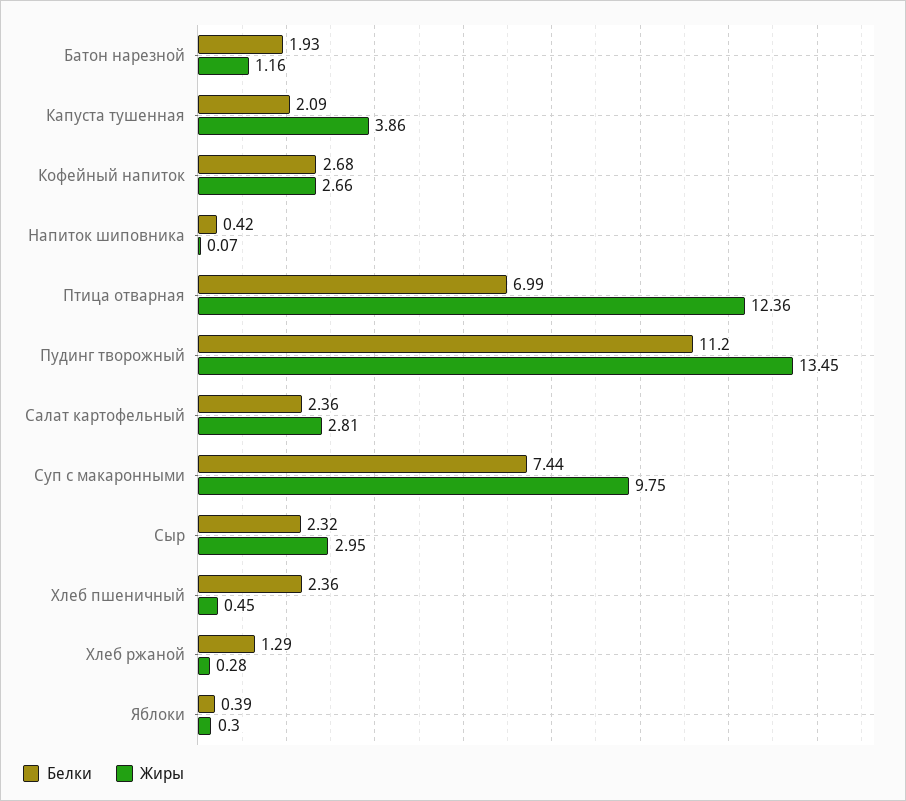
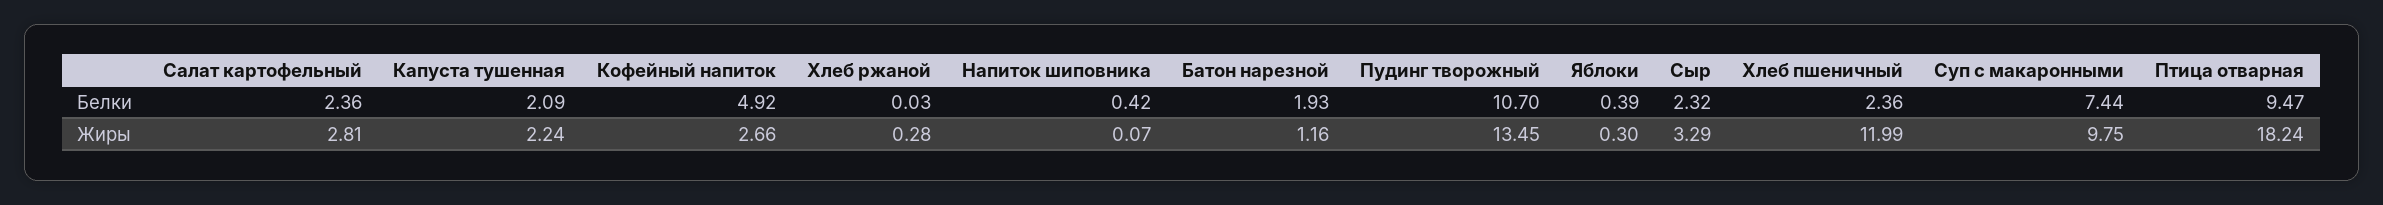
Жиры, Капуста тушенная: 3.86 -> 2.24
Белки, Кофейный напиток: 2.68 -> 4.92
Белки, Птица отварная: 6.99 -> 9.47
Жиры, Птица отварная: 12.36 -> 18.24
Белки, Пудинг творожный: 11.2 -> 10.7
Жиры, Сыр: 2.95 -> 3.29
Жиры, Хлеб пшеничный: 0.45 -> 11.99
Белки, Хлеб ржаной: 1.29 -> 0.03

